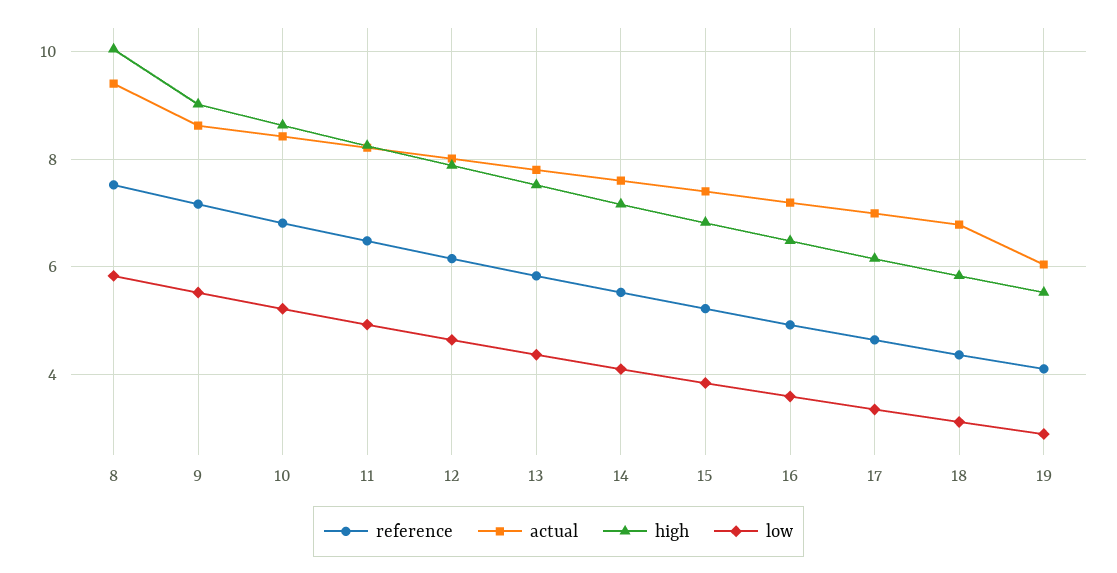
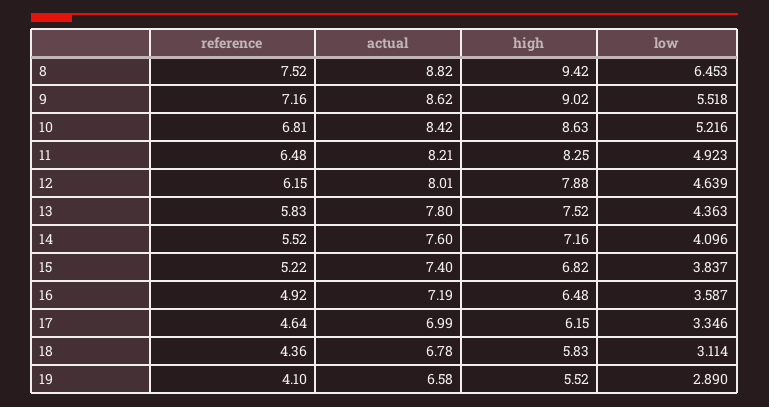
actual, 8: 9.4 -> 8.82
high, 8: 10 -> 9.42
low, 8: 5.8 -> 6.453
actual, 19: 6 -> 6.58

